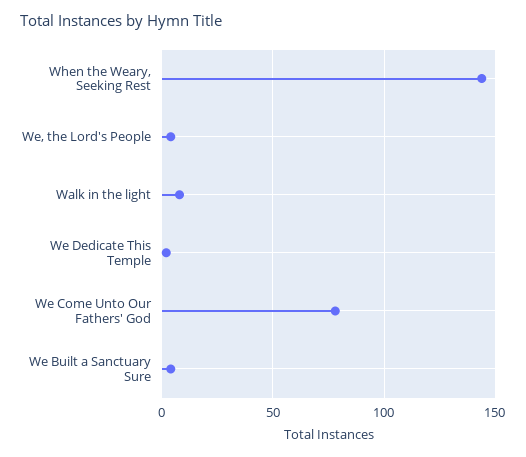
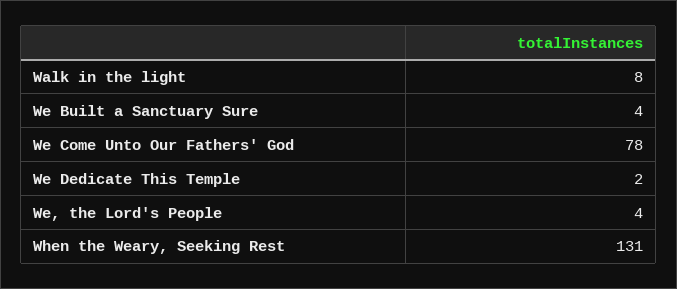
When the Weary, Seeking Rest: 145 -> 131

